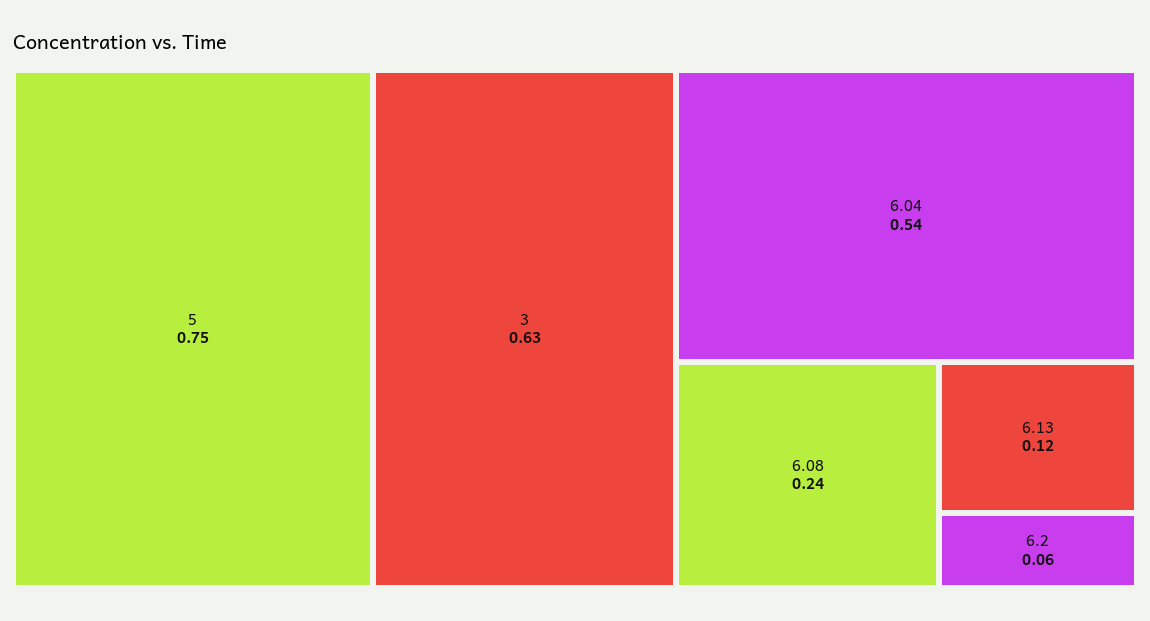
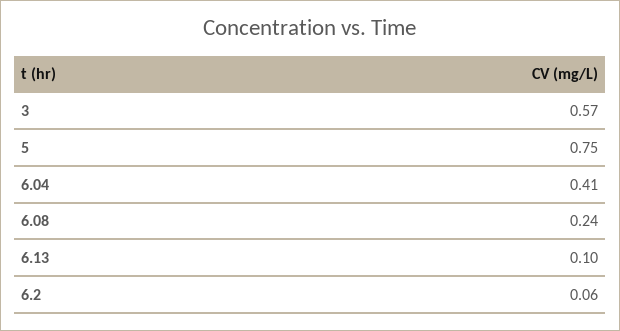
3: 0.63 -> 0.57
6.04: 0.54 -> 0.41
6.13: 0.12 -> 0.1

